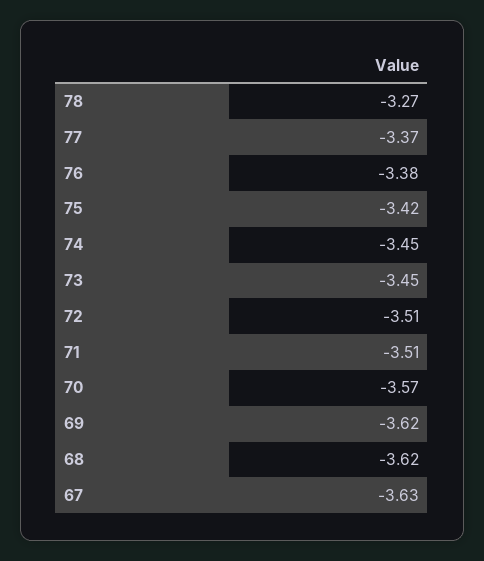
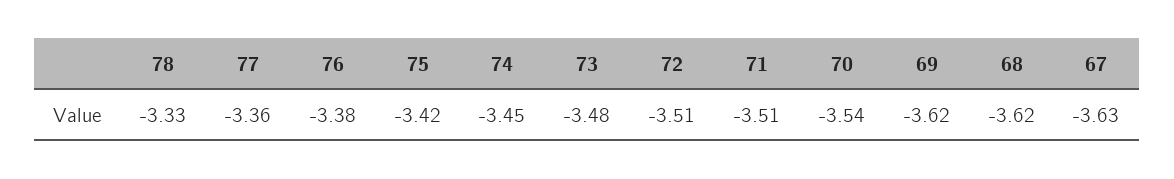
78: -3.27 -> -3.33
77: -3.37 -> -3.36
73: -3.45 -> -3.48
70: -3.57 -> -3.54

